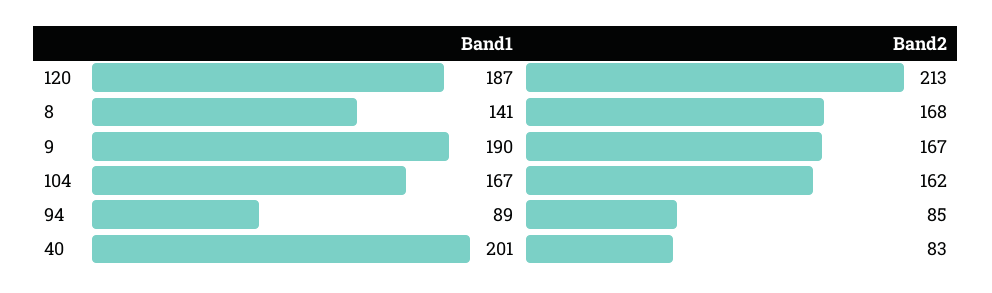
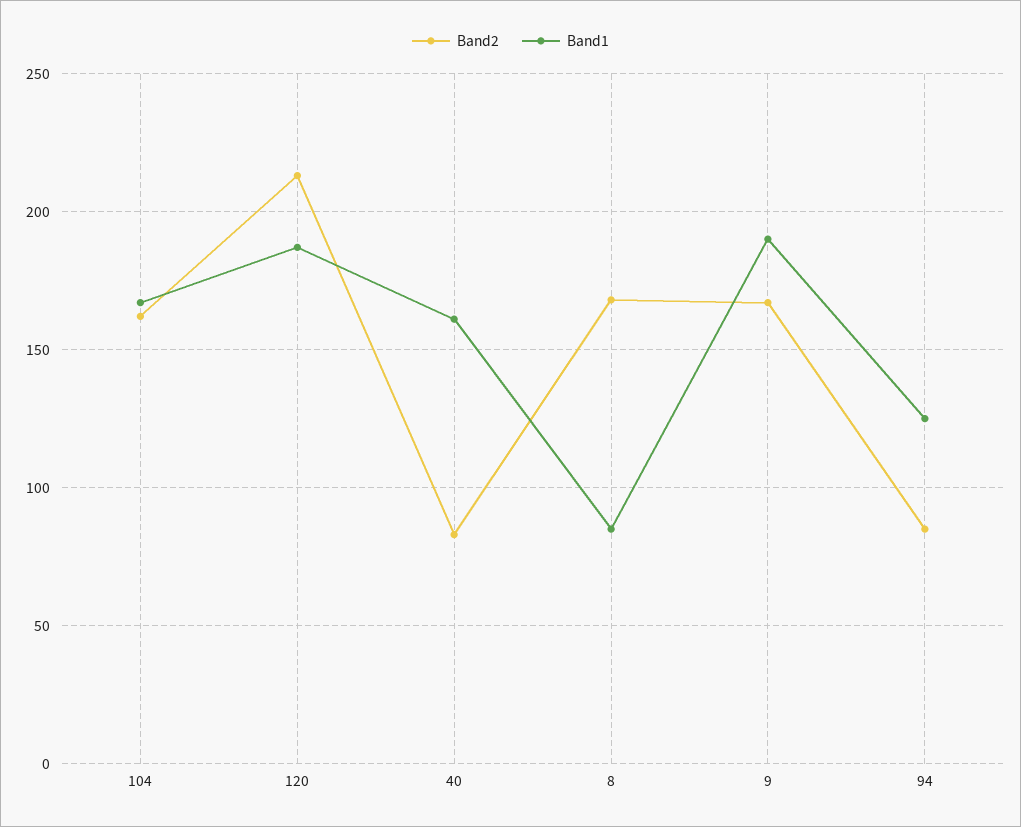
Band1, 8: 141 -> 85
Band1, 94: 89 -> 125
Band1, 40: 201 -> 160

